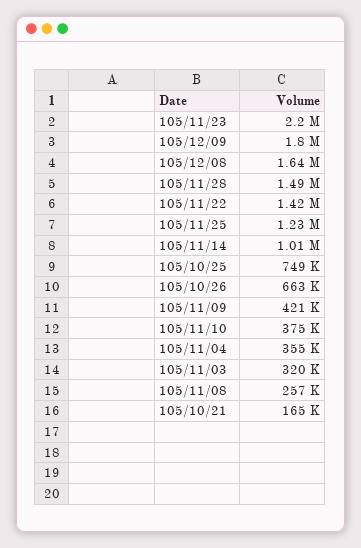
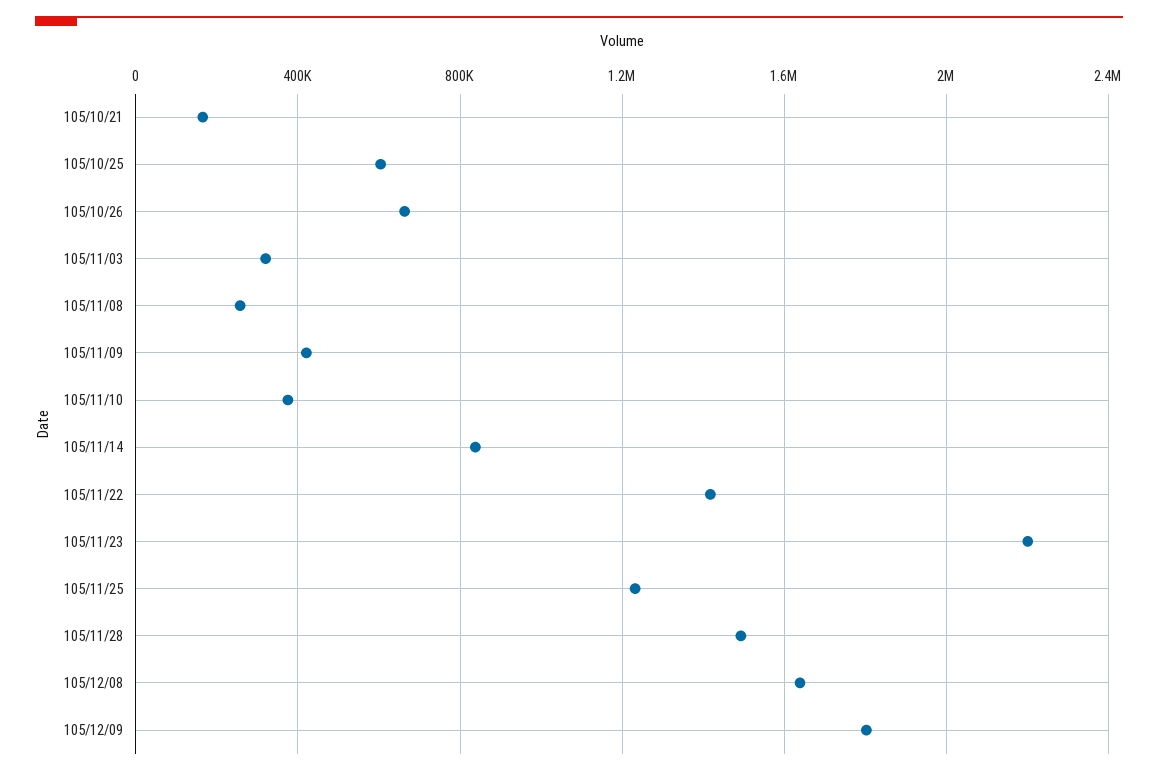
105/11/14: 1010000 -> 850000
105/10/25: 749000 -> 600000
105/11/04: 355000 -> none

